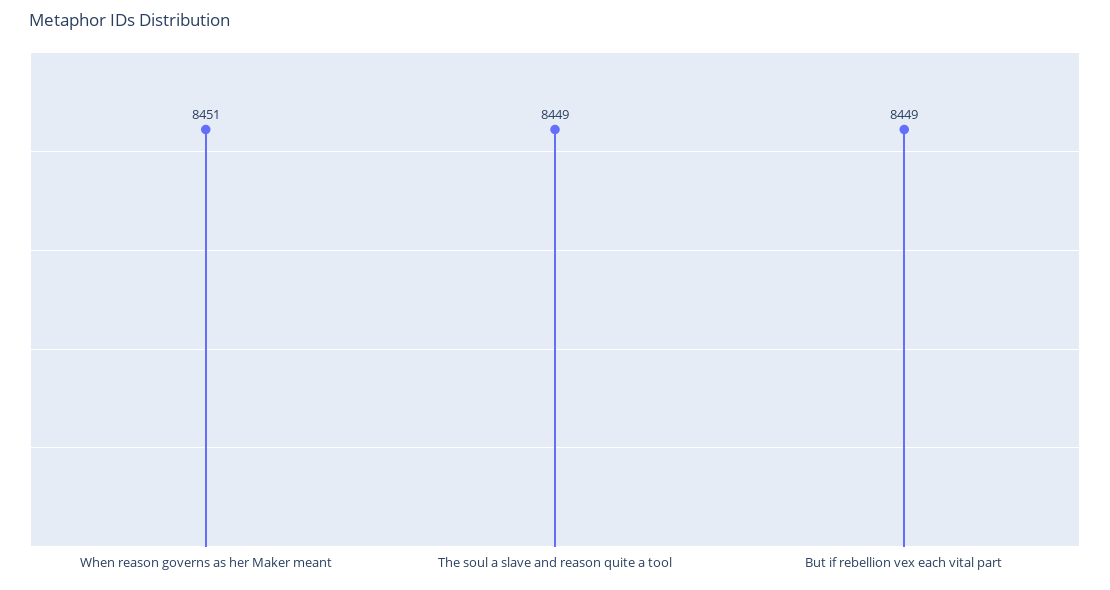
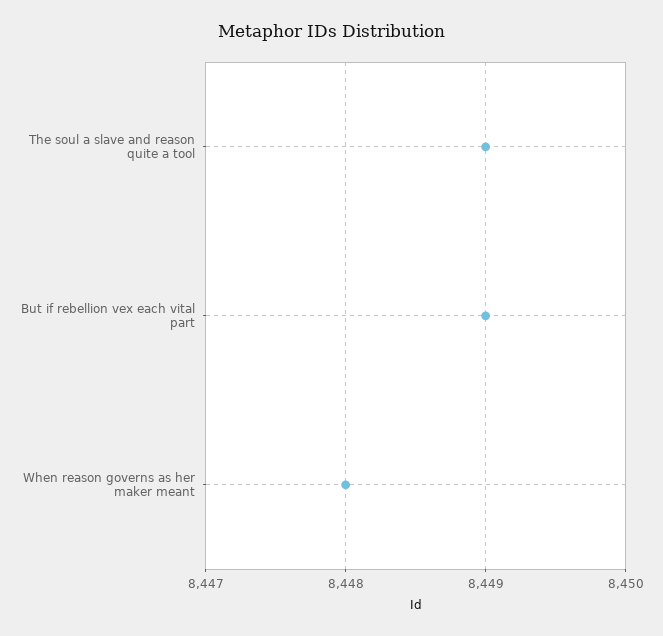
When reason governs as her Maker meant: 8451 -> 8448

